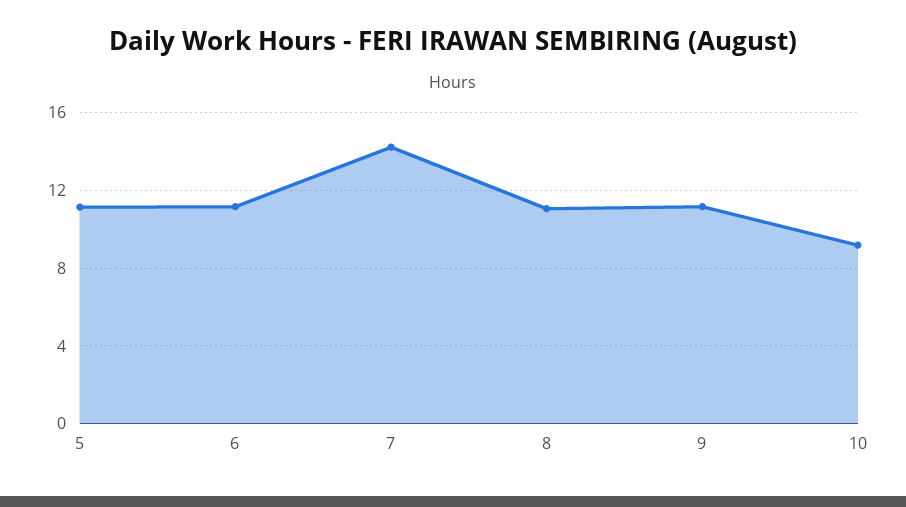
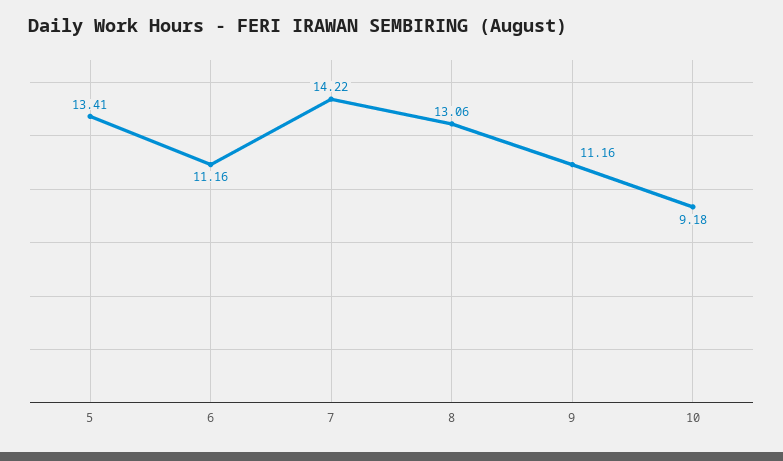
5: 11 -> 13.41
8: 11 -> 13.06

